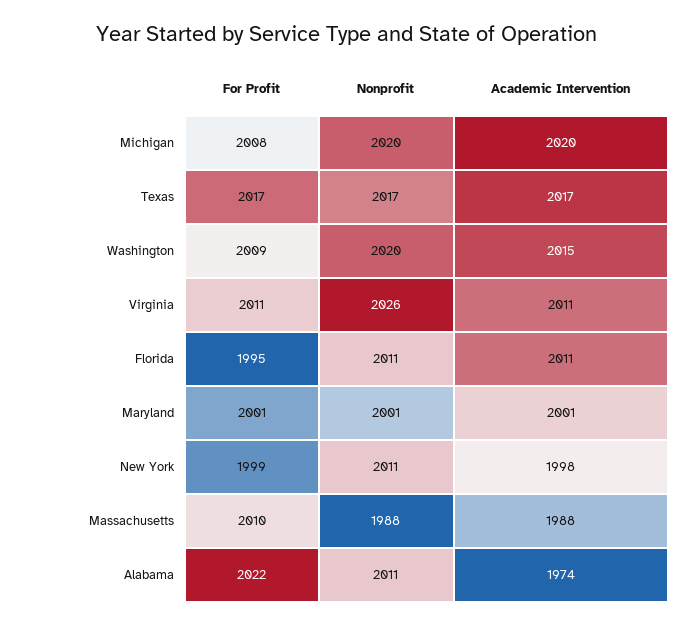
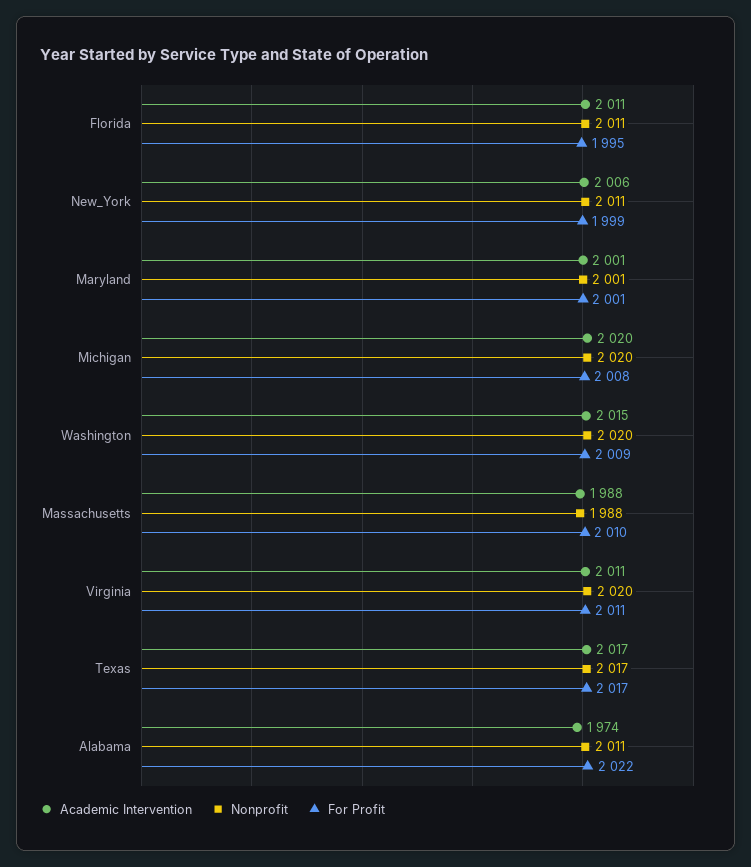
Nonprofit, Virginia: 2026 -> 2020
Academic Intervention, New York: 1998 -> 2006

